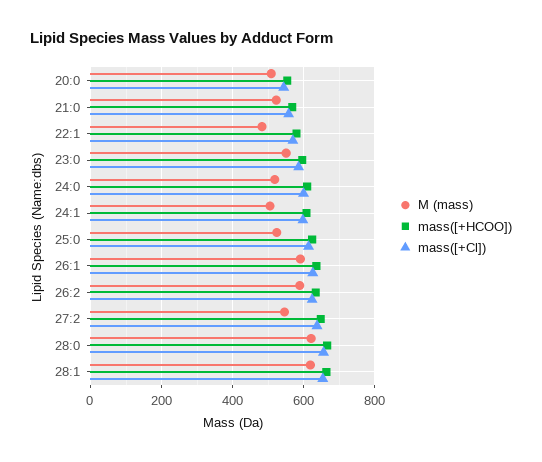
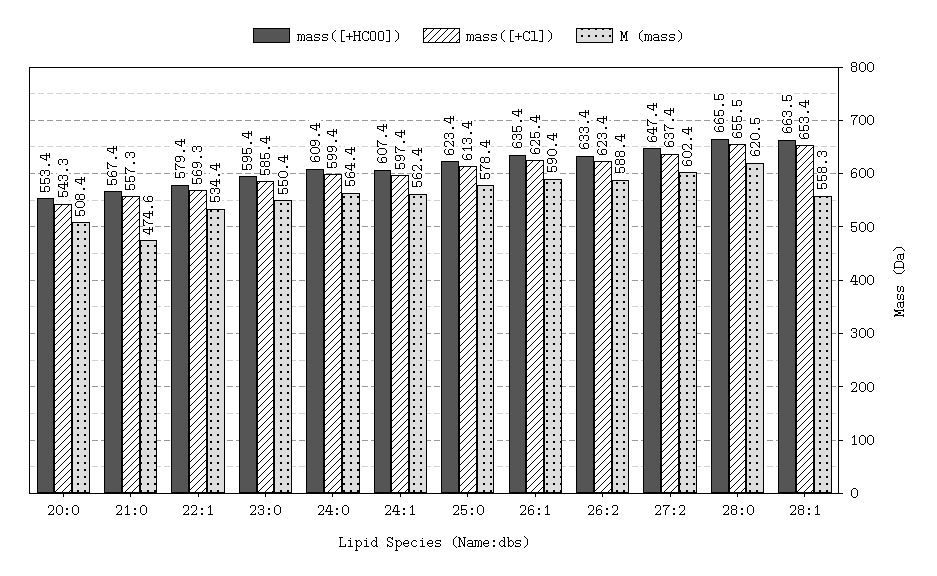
M (mass), 21:0: 520 -> 474.6
M (mass), 22:1: 480 -> 534.4
M (mass), 24:0: 520 -> 564.4
M (mass), 24:1: 500 -> 562.4
M (mass), 25:0: 520 -> 578.4
M (mass), 27:2: 540 -> 602.4
M (mass), 28:1: 620 -> 558.3

